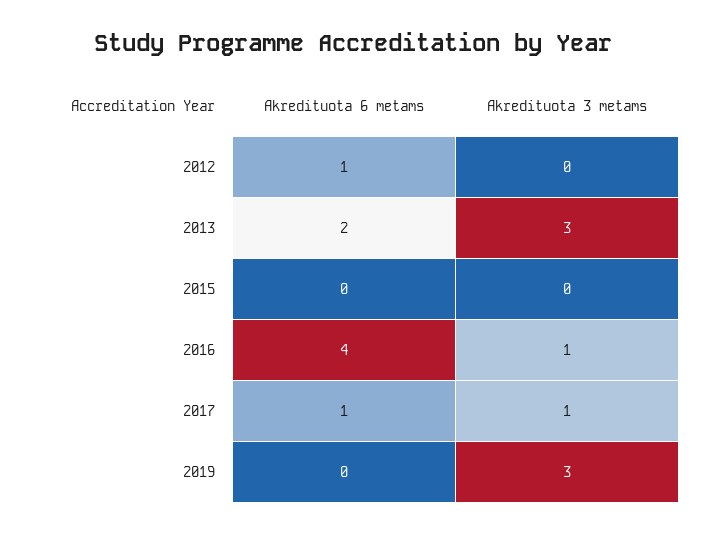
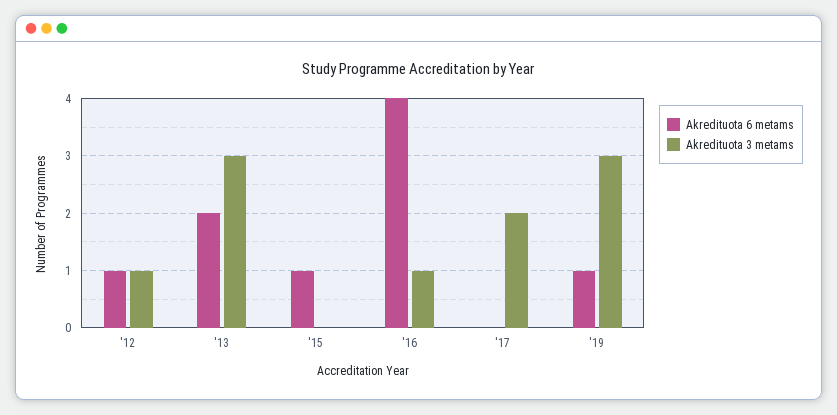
Akredituota 3 metams, 2012: 0 -> 1
Akredituota 6 metams, 2015: 0 -> 1
Akredituota 6 metams, 2017: 1 -> 0
Akredituota 3 metams, 2017: 1 -> 2
Akredituota 6 metams, 2019: 0 -> 1

